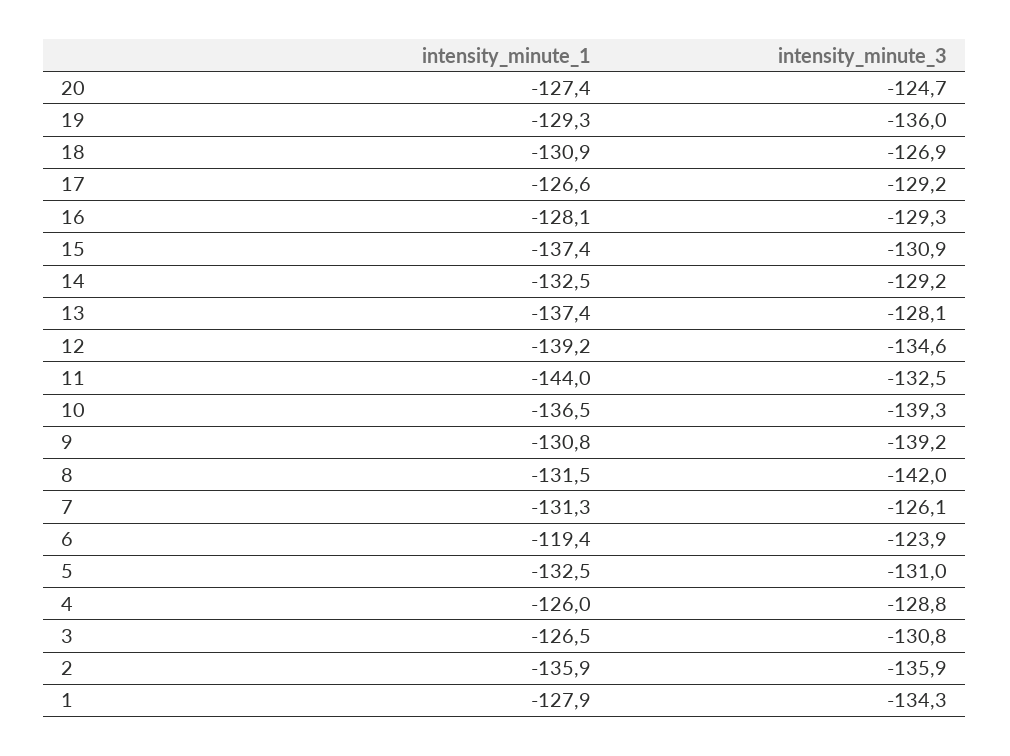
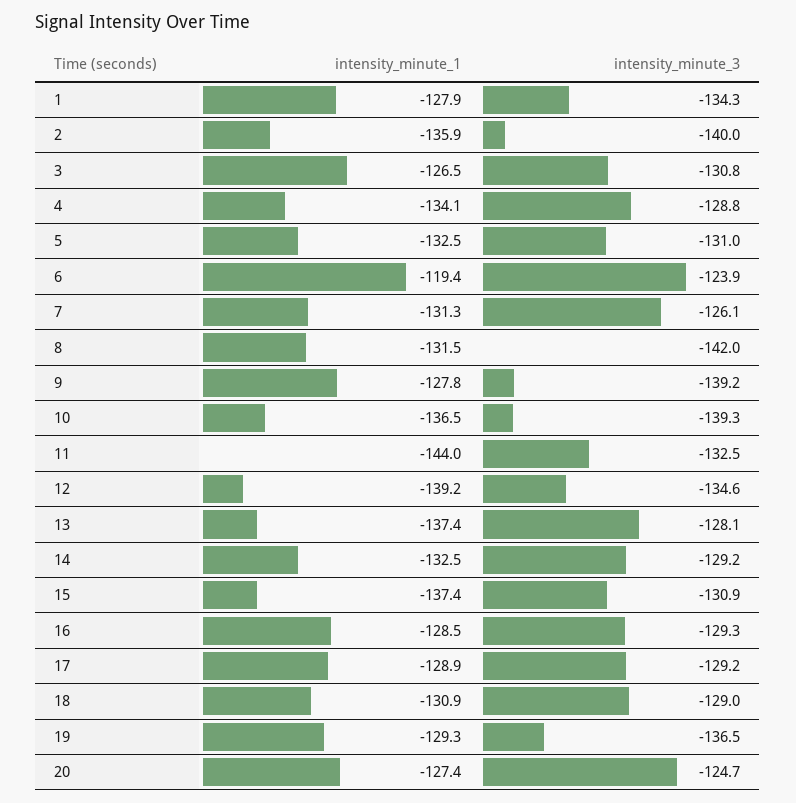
intensity_minute_3, 19: -136 -> -136.5
intensity_minute_3, 18: -126.9 -> -129
intensity_minute_1, 17: -126.6 -> -128.9
intensity_minute_1, 16: -128.1 -> -128.5
intensity_minute_1, 9: -130.8 -> -127.8
intensity_minute_1, 4: -126 -> -134.1
intensity_minute_3, 2: -135.9 -> -140

